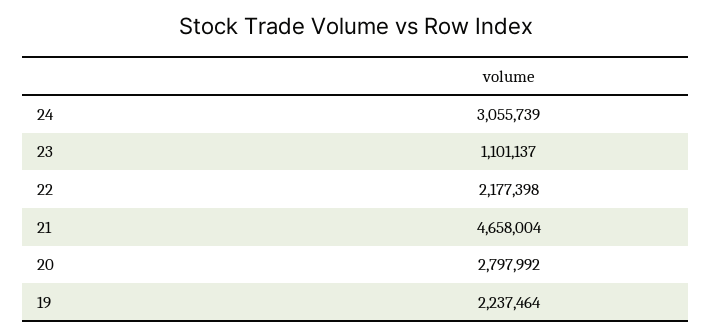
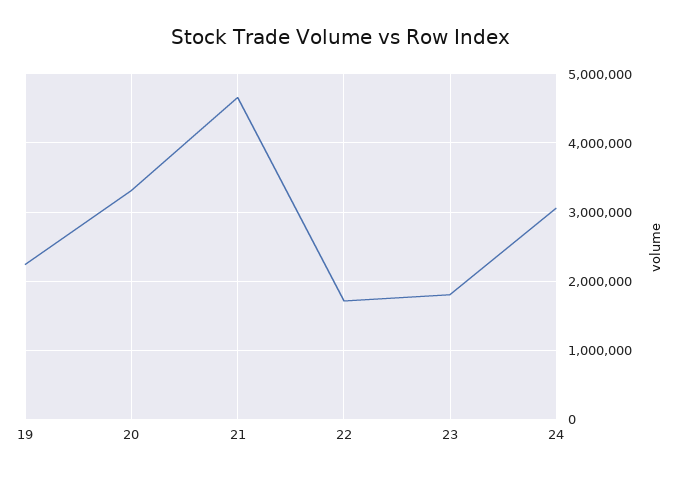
23: 1101137 -> 1800000
22: 2177398 -> 1700000
20: 2797992 -> 3300000

